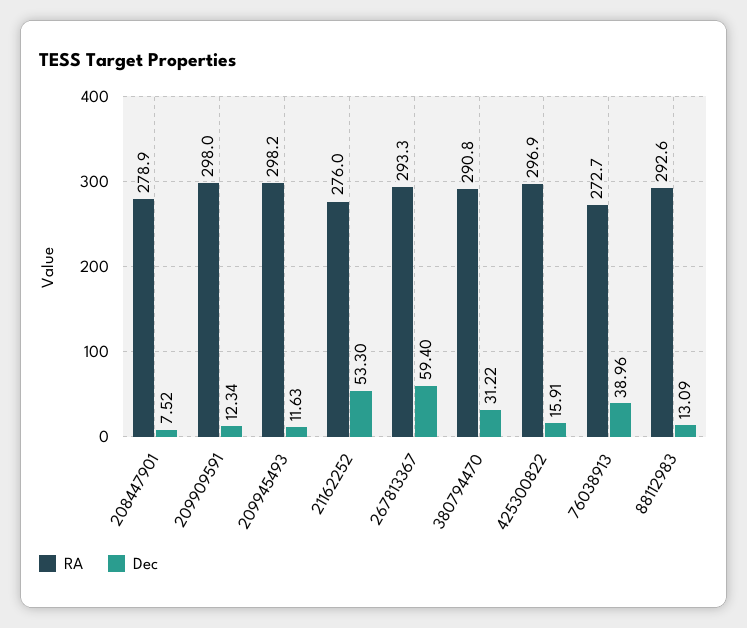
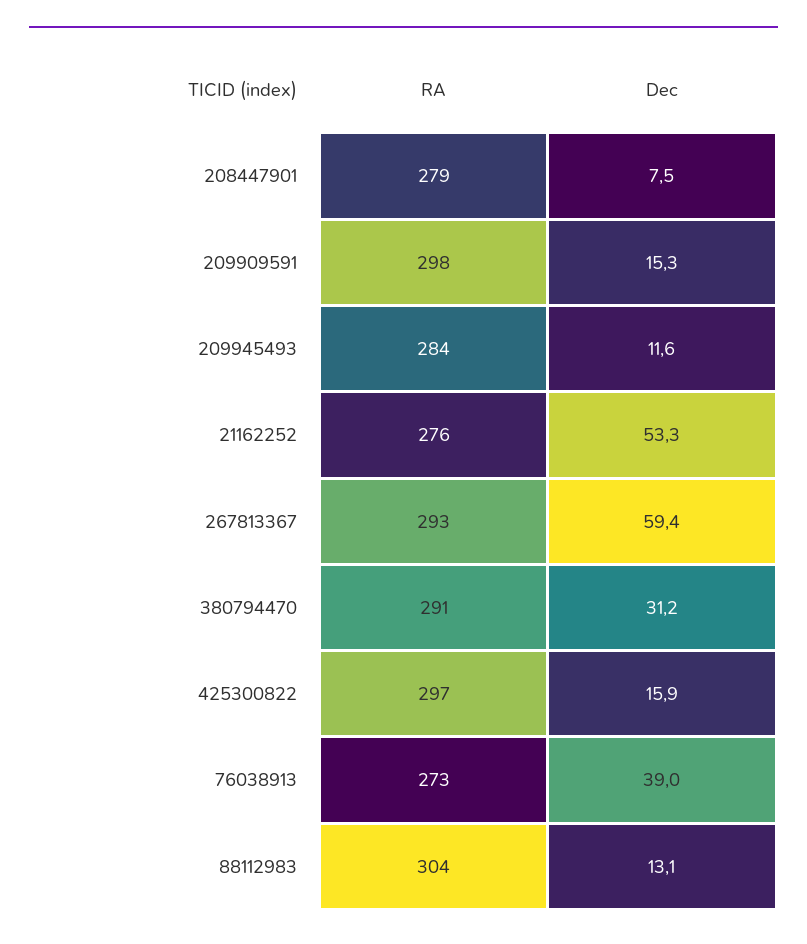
Dec, 209909591: 12.34 -> 15.3
RA, 209945493: 298.2 -> 284
RA, 88112983: 292.6 -> 304

